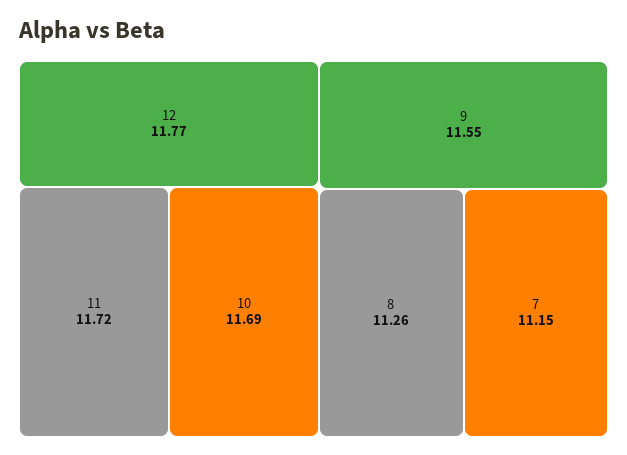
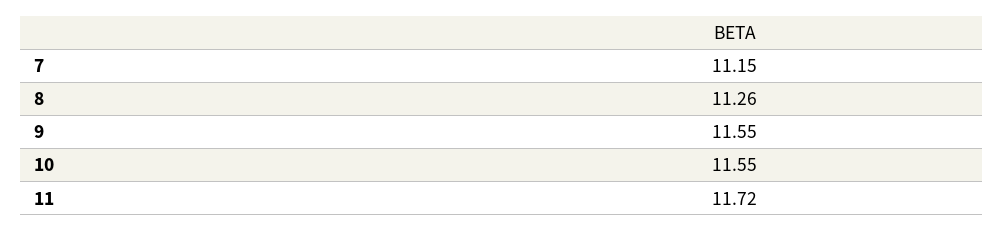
12: 11.77 -> none
10: 11.69 -> 11.55

